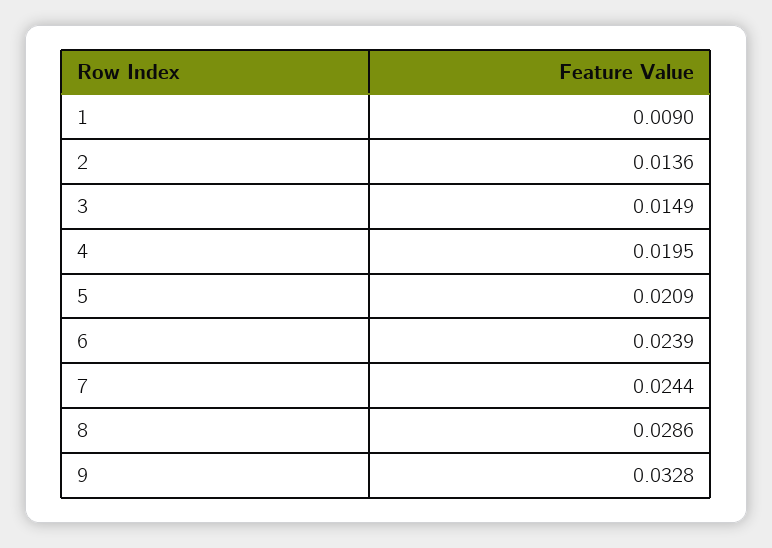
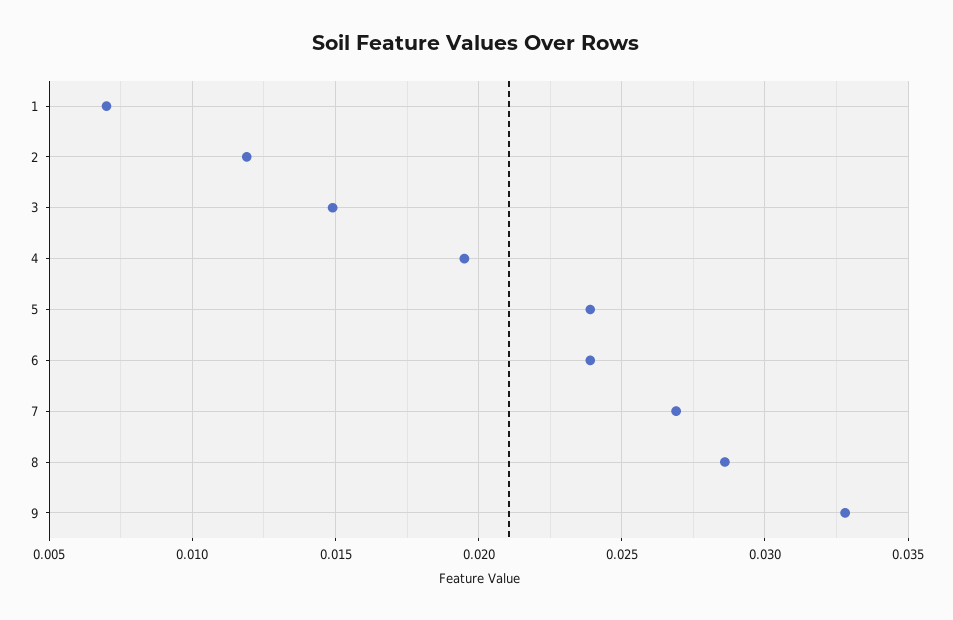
1: 0.009 -> 0.007
2: 0.0136 -> 0.012
5: 0.0209 -> 0.024
7: 0.0244 -> 0.027

